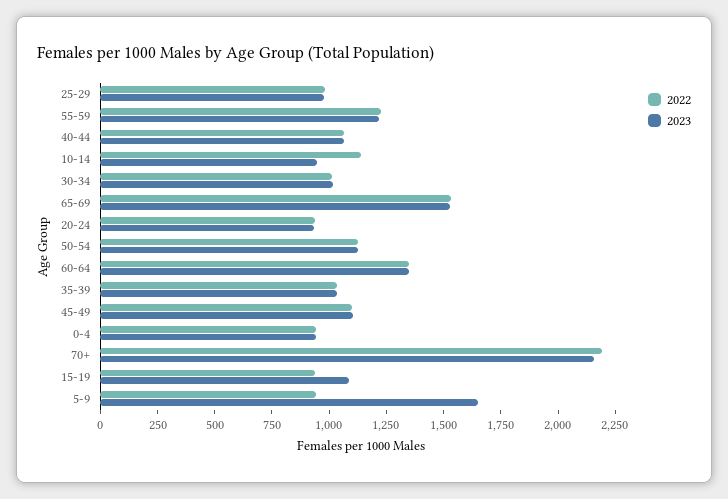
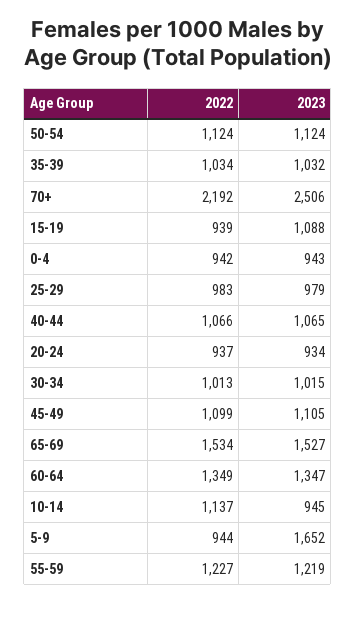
2023, 70+: 2150 -> 2506

